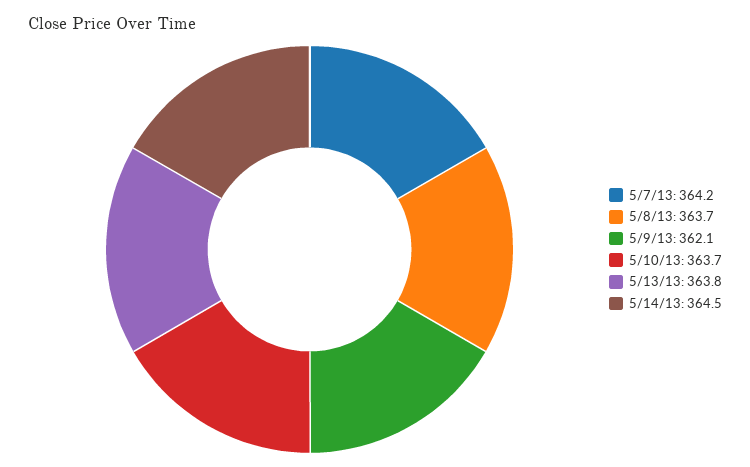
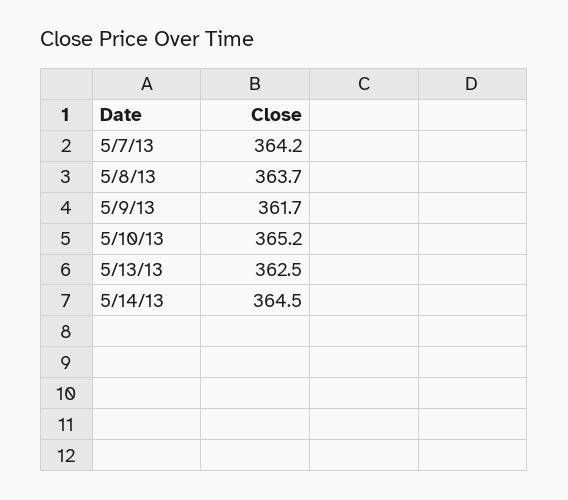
5/9/13: 362.1 -> 361.7
5/10/13: 363.7 -> 365.2
5/13/13: 363.8 -> 362.5

